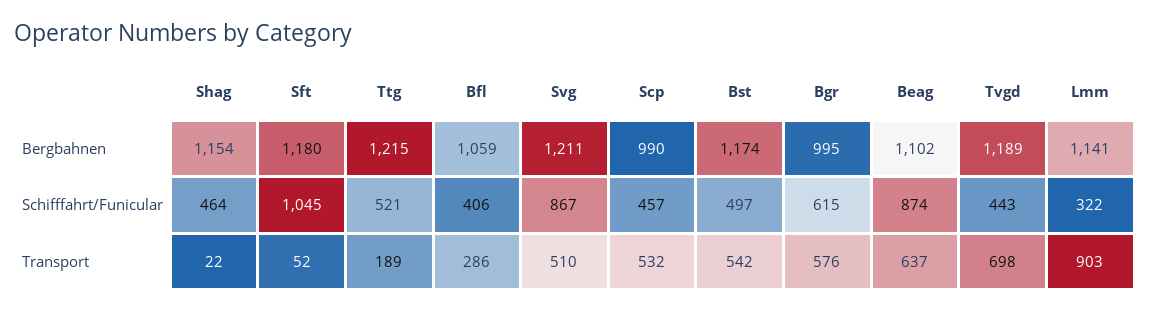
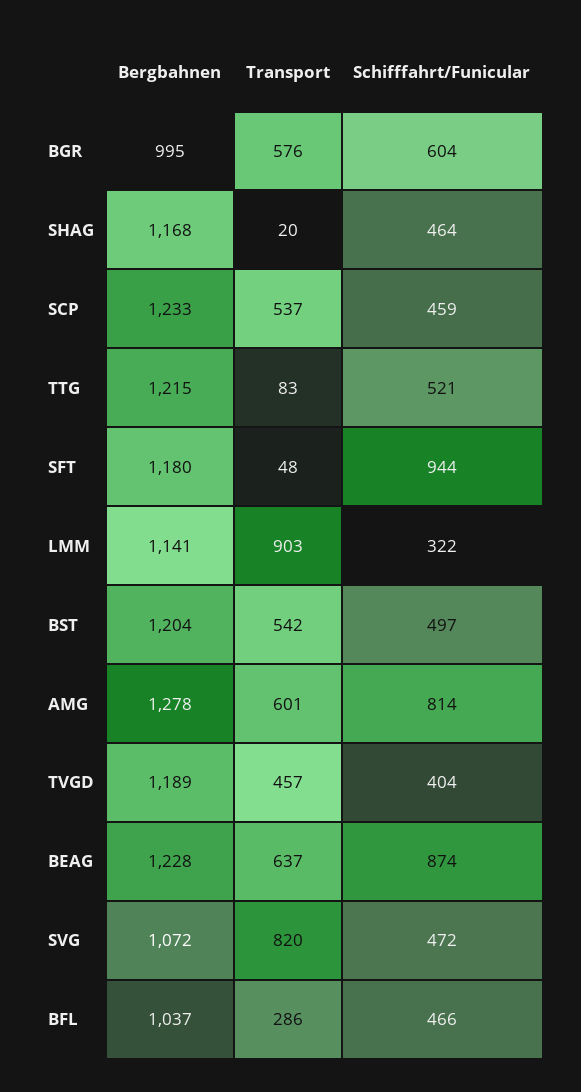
Shag, Bergbahnen: 1154 -> 1168
Bfl, Bergbahnen: 1059 -> 1037
Svg, Bergbahnen: 1211 -> 1072
Scp, Bergbahnen: 990 -> 1233
Bst, Bergbahnen: 1174 -> 1204
Beag, Bergbahnen: 1102 -> 1228
Sft, Schifffahrt/Funicular: 1045 -> 944
Bfl, Schifffahrt/Funicular: 406 -> 466
Svg, Schifffahrt/Funicular: 867 -> 472
Scp, Schifffahrt/Funicular: 457 -> 459
Bgr, Schifffahrt/Funicular: 615 -> 604
Tvgd, Schifffahrt/Funicular: 443 -> 404
Shag, Transport: 22 -> 20
Sft, Transport: 52 -> 48
Ttg, Transport: 189 -> 83
Svg, Transport: 510 -> 820
Scp, Transport: 532 -> 537
Tvgd, Transport: 698 -> 457
AMG, Bergbahnen: none -> 1278
AMG, Transport: none -> 601
AMG, Schifffahrt/Funicular: none -> 814

